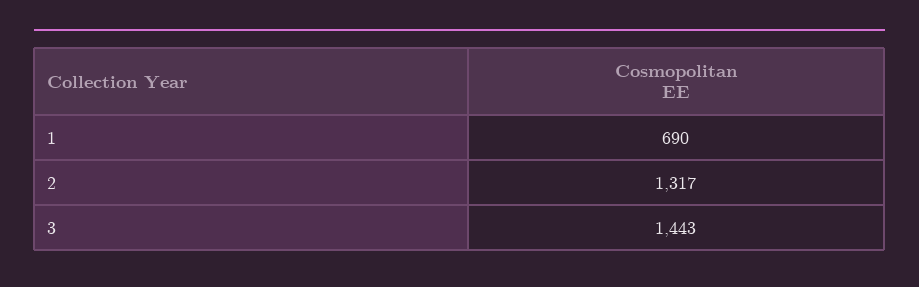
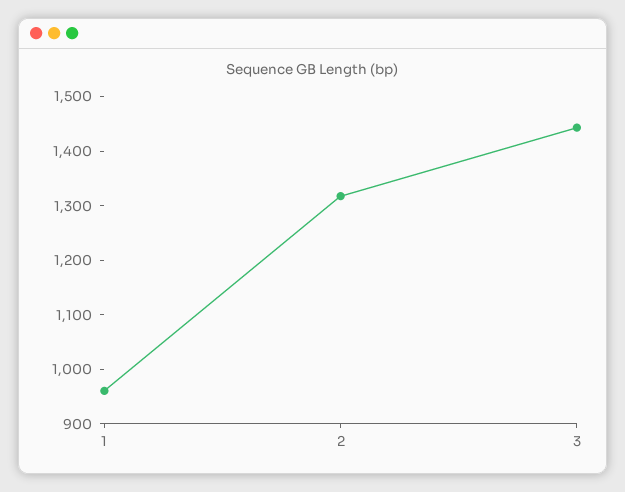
1: 690 -> 960

